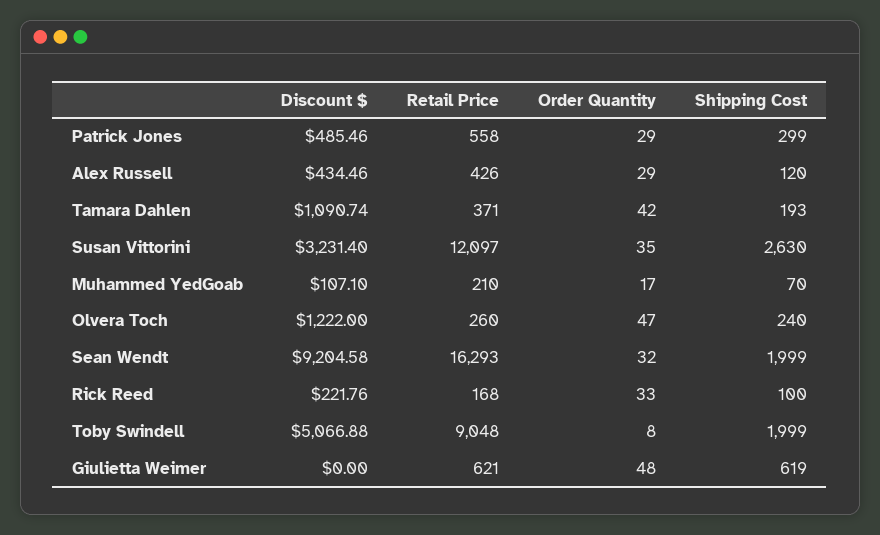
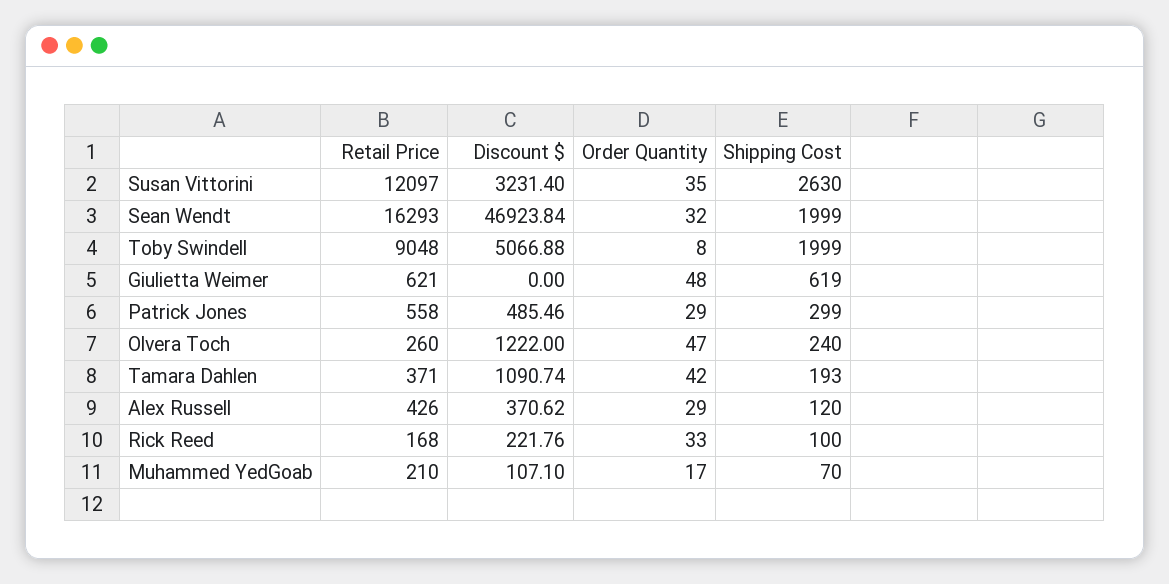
Discount $, Alex Russell: 434.46 -> 370.62
Discount $, Sean Wendt: 9204.58 -> 46923.84

